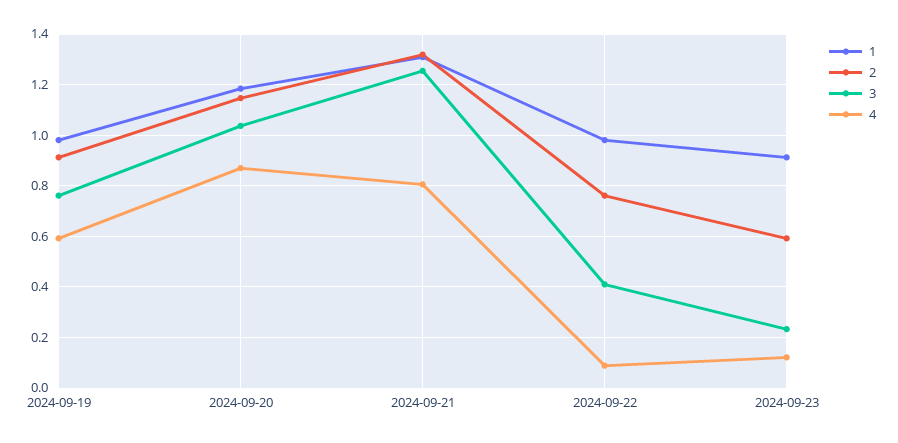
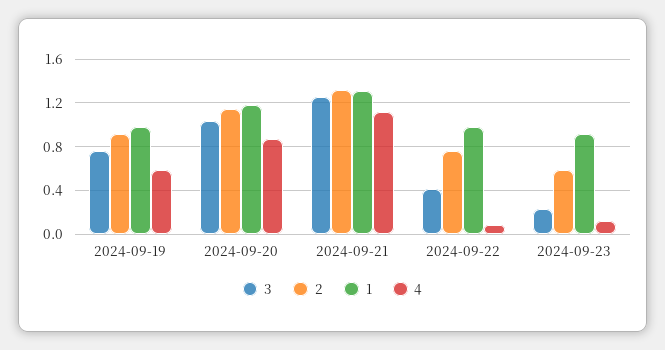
4, 2024-09-21: 0.8 -> 1.1

